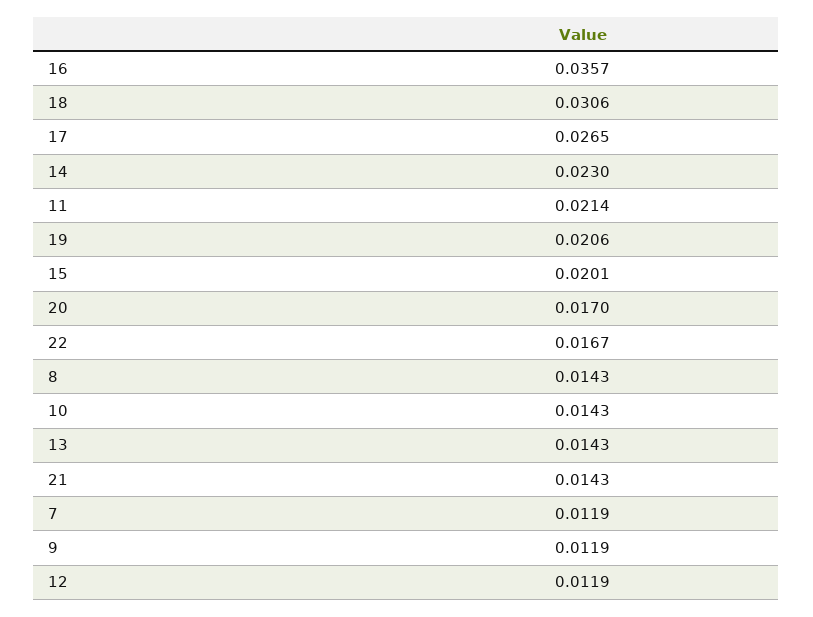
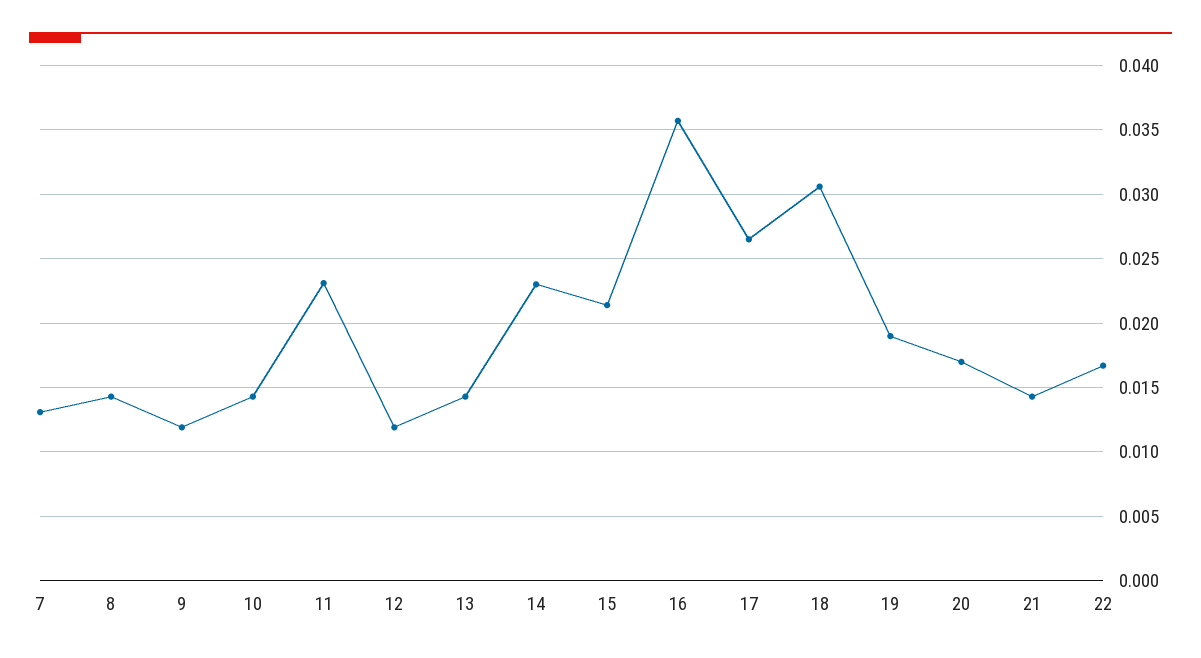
11: 0.0214 -> 0.023
19: 0.0206 -> 0.019
15: 0.0201 -> 0.0215
7: 0.0119 -> 0.013

